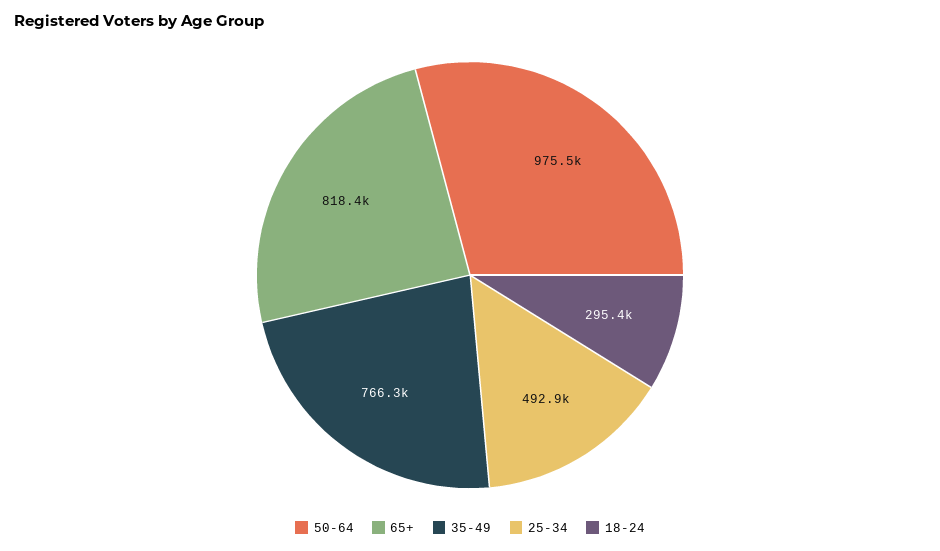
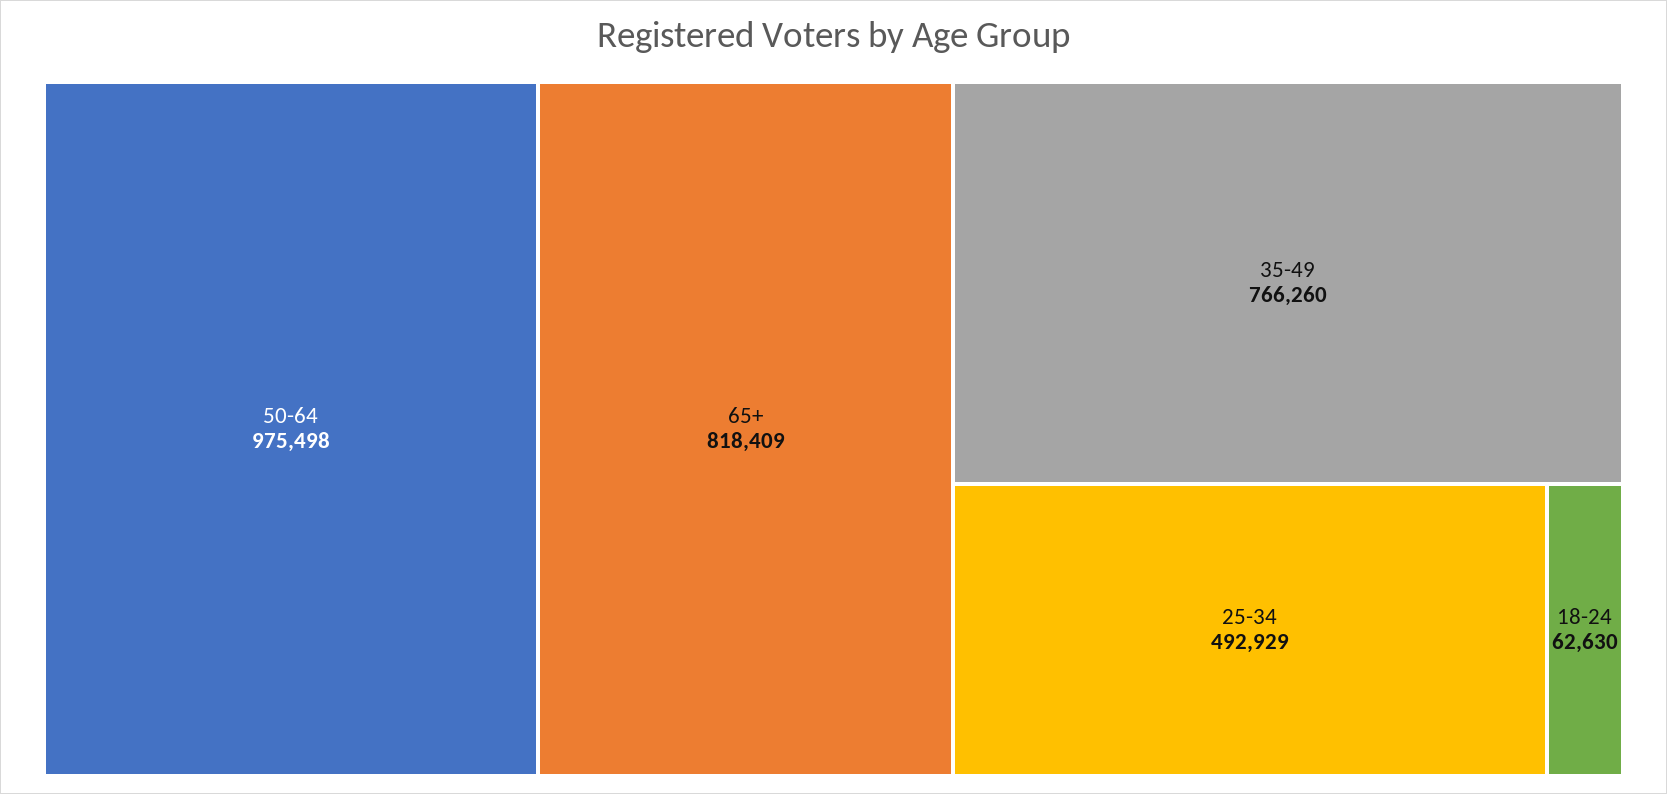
18-24: 295400 -> 62630

